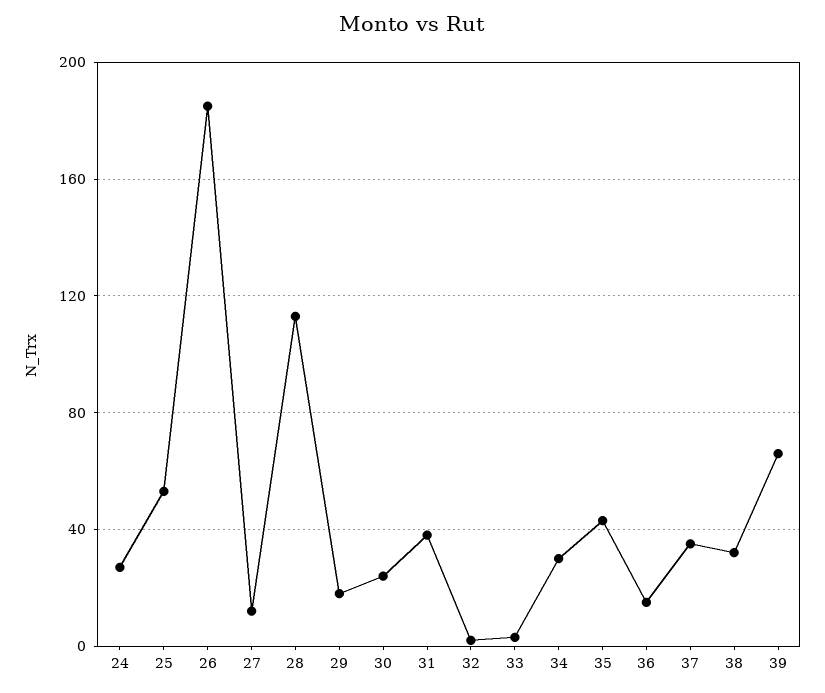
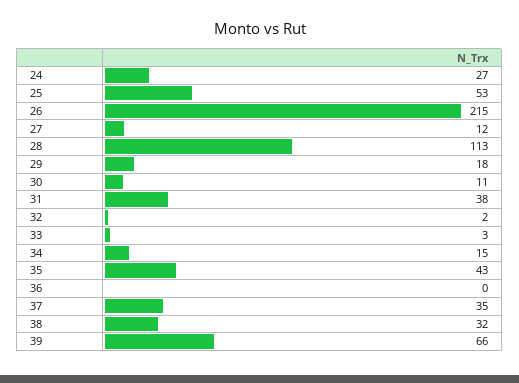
26: 185 -> 215
30: 25 -> 11
34: 30 -> 15
36: 15 -> 0

